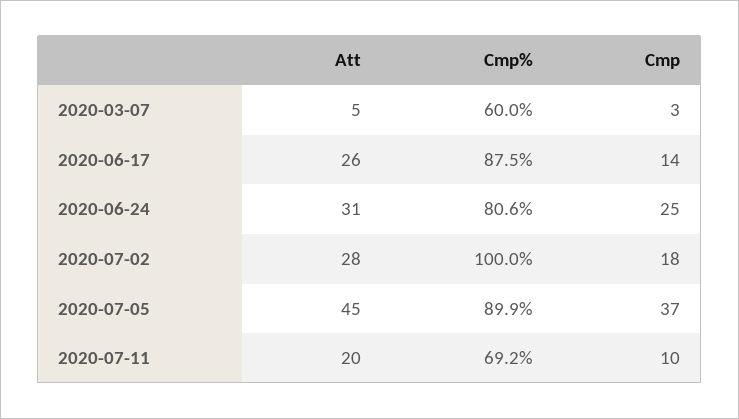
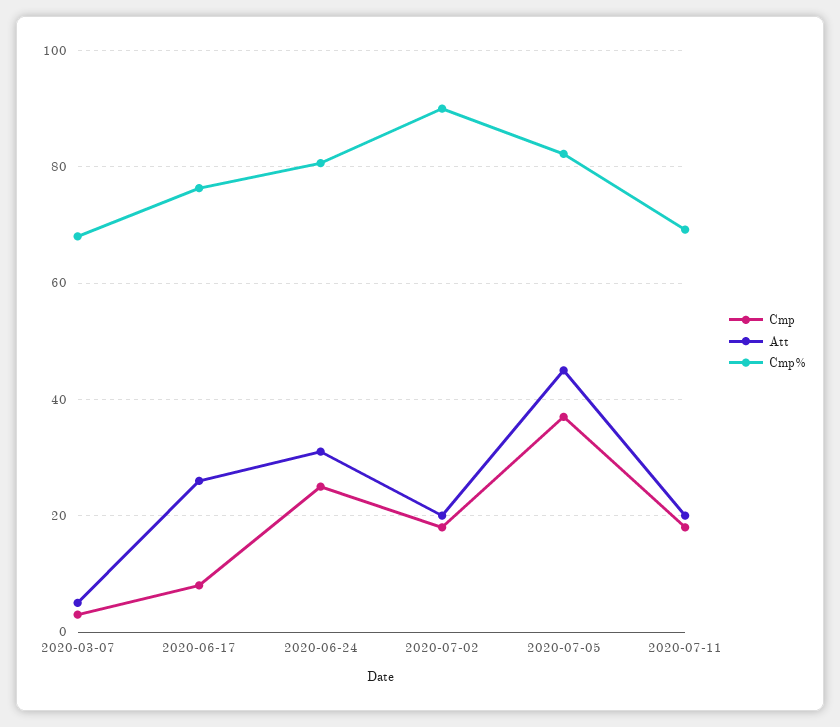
Cmp%, 2020-03-07: 60 -> 68
Cmp%, 2020-06-17: 87.5 -> 76
Cmp, 2020-06-17: 14 -> 8
Att, 2020-07-02: 28 -> 20
Cmp%, 2020-07-02: 100 -> 90
Cmp%, 2020-07-05: 89.9 -> 82
Cmp, 2020-07-11: 10 -> 18

